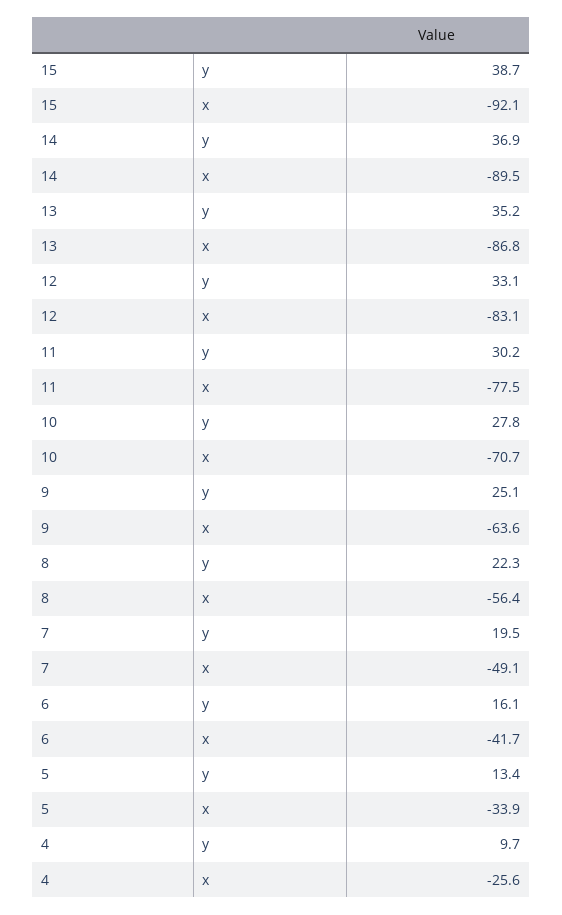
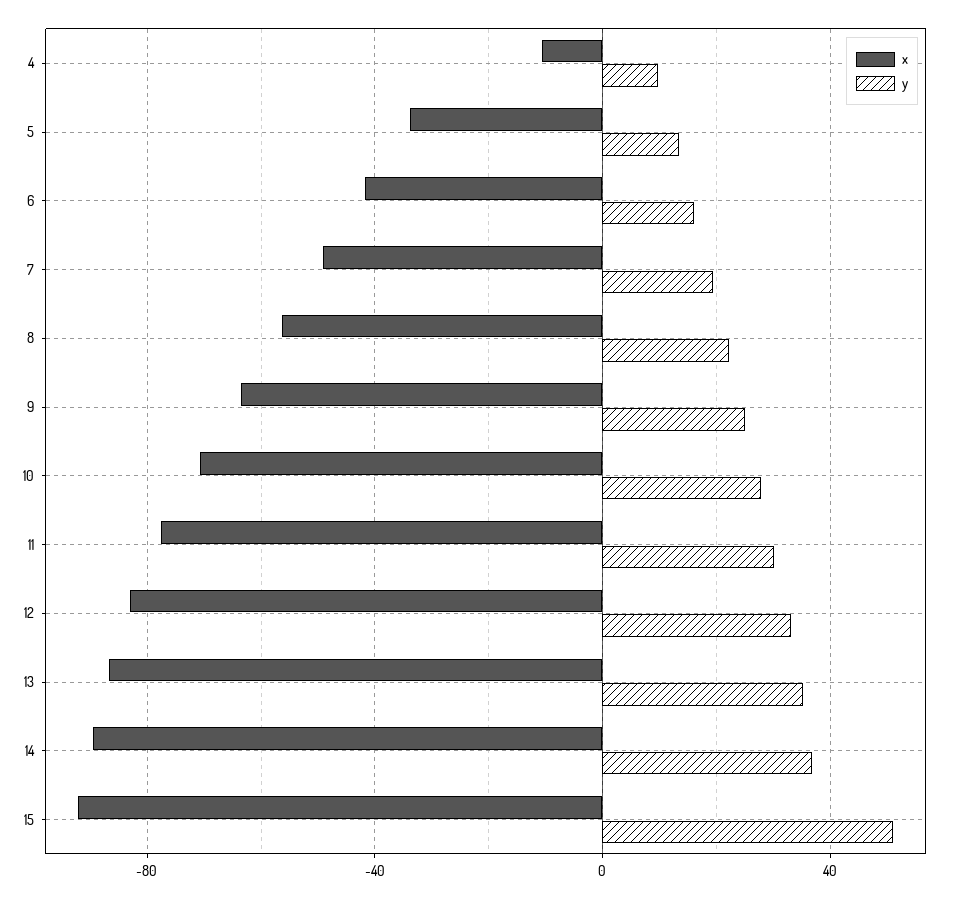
y, 15: 38.7 -> 50
x, 4: -25.6 -> -10

